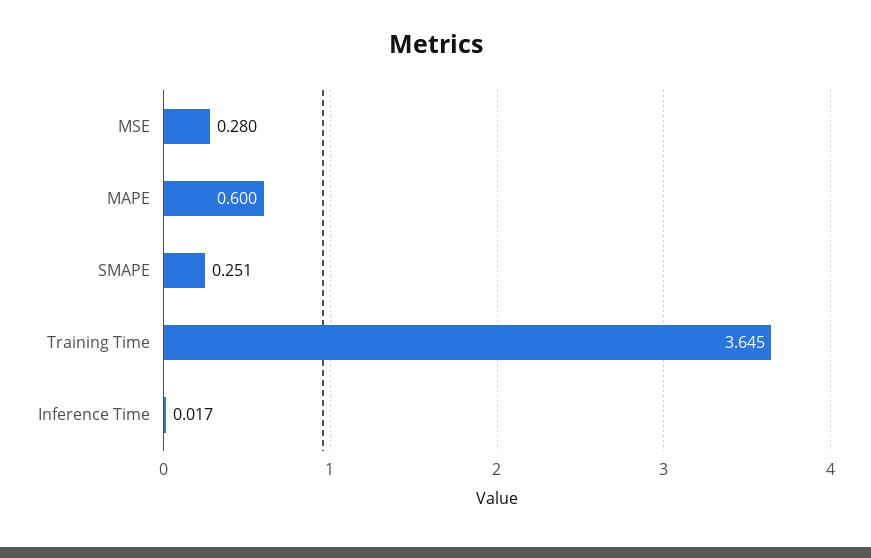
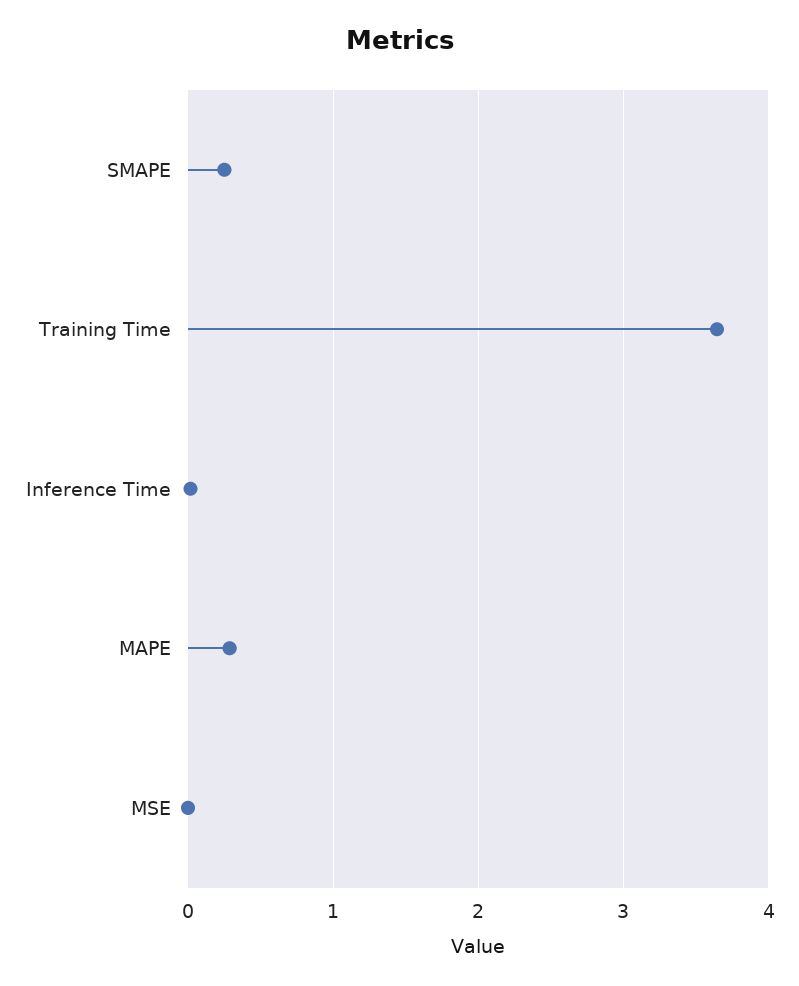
MSE: 0.28 -> 0
MAPE: 0.6 -> 0.3

